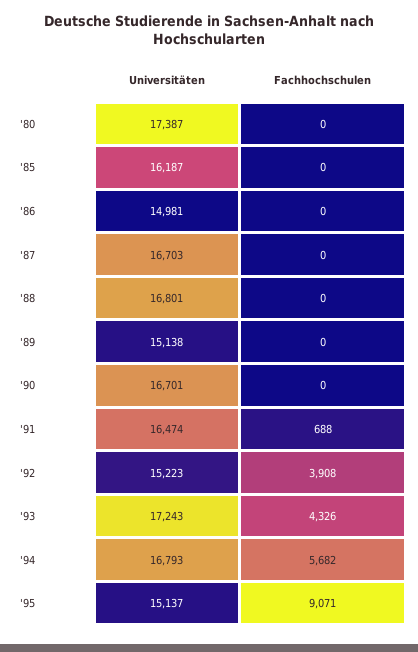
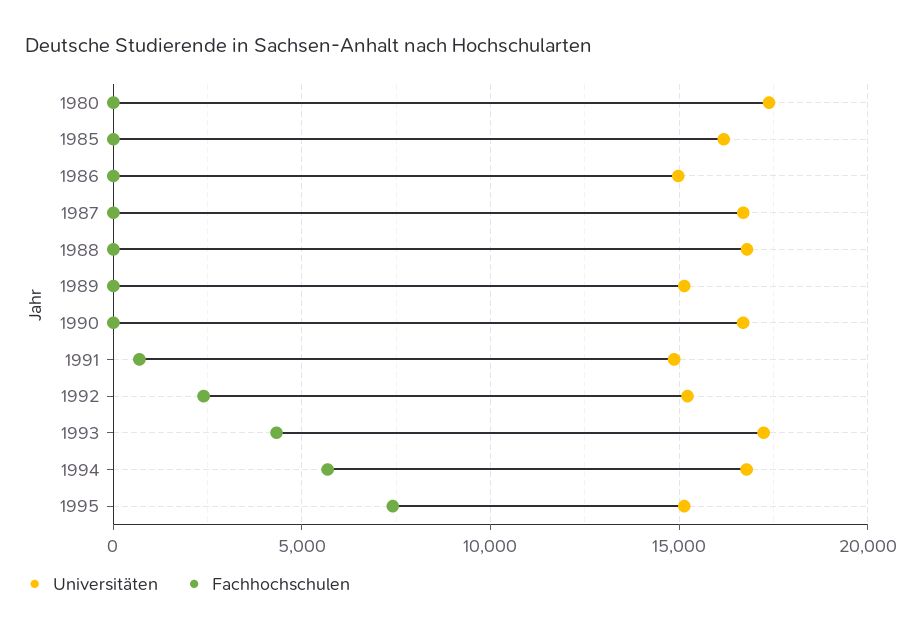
Universitäten, '91: 16474 -> 15000
Fachhochschulen, '92: 3908 -> 2500
Fachhochschulen, '95: 9071 -> 7500

